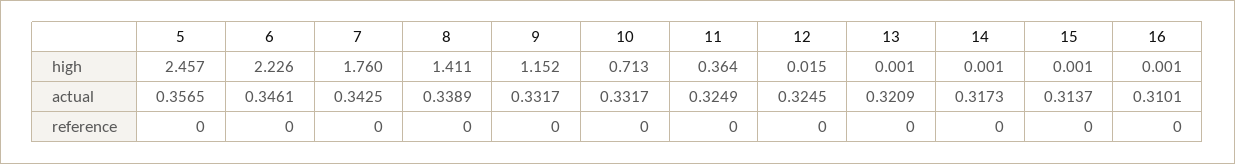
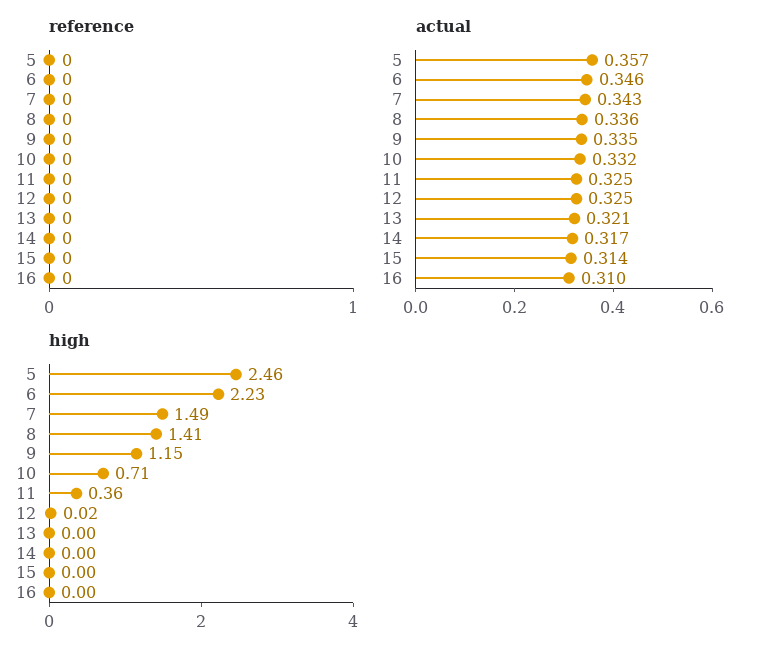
high, 7: 1.76 -> 1.49
actual, 8: 0.3389 -> 0.336
actual, 9: 0.3317 -> 0.335

